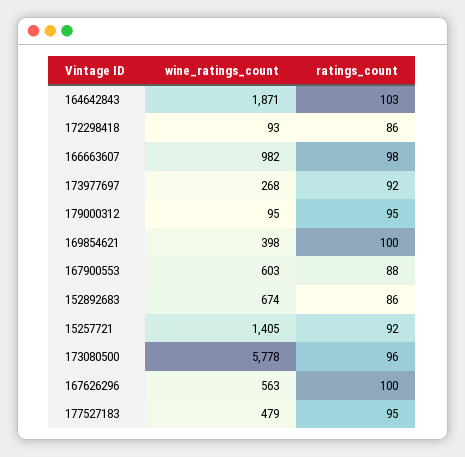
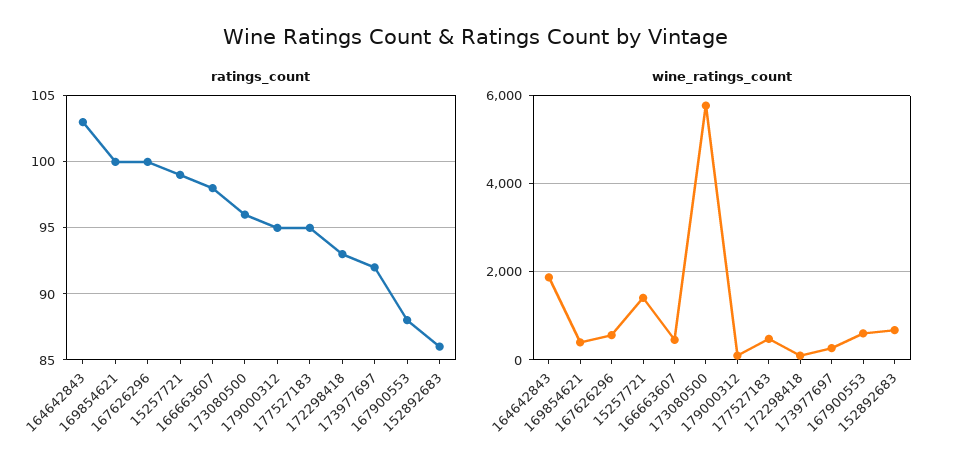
ratings_count, 172298418: 86 -> 93
wine_ratings_count, 166663607: 982 -> 400
ratings_count, 15257721: 92 -> 99

